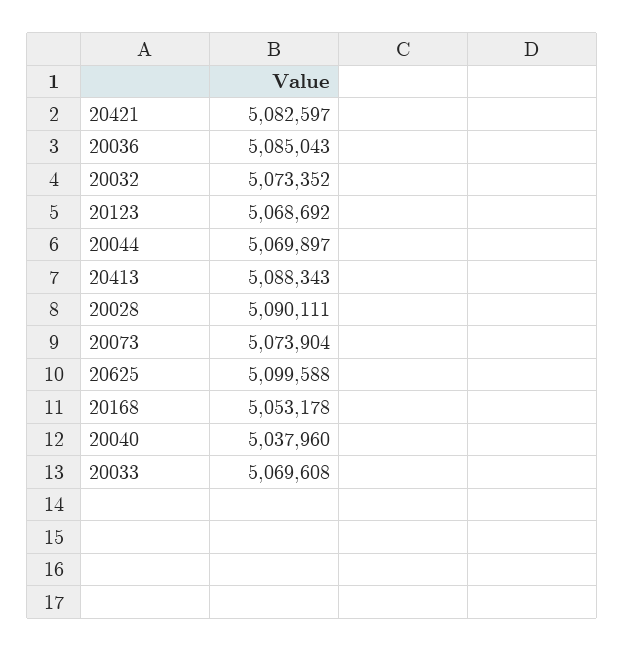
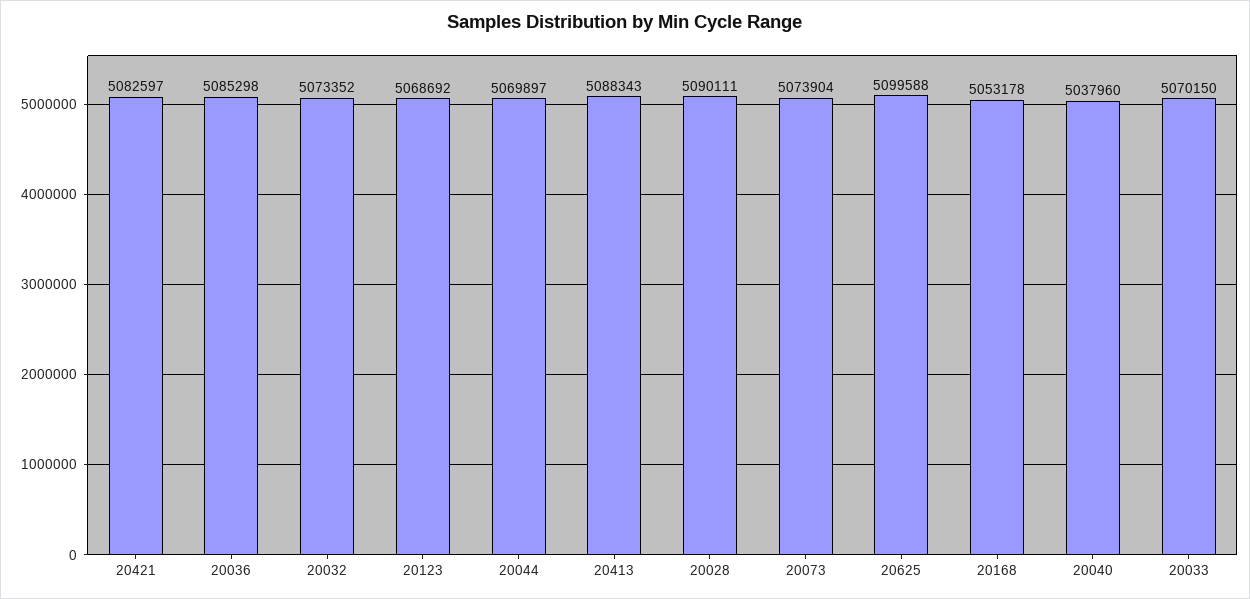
20036: 5085043 -> 5085298
20033: 5069608 -> 5070150

